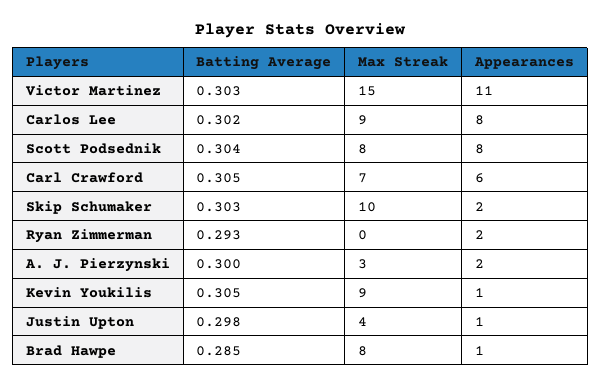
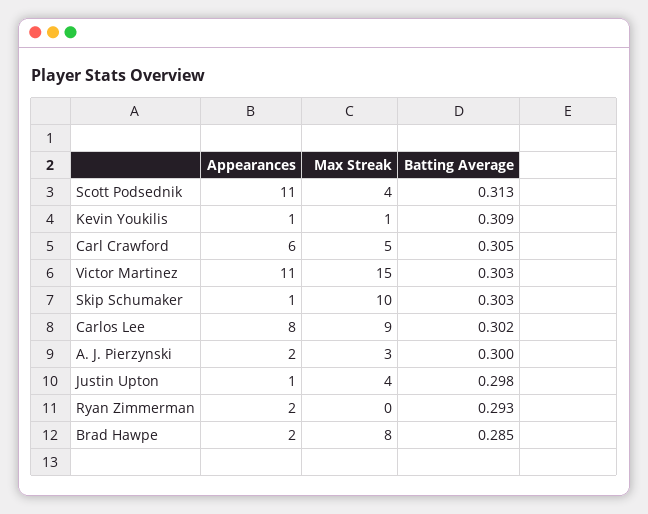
Batting Average, Scott Podsednik: 0.304 -> 0.313
Max Streak, Scott Podsednik: 8 -> 4
Appearances, Scott Podsednik: 8 -> 11
Max Streak, Carl Crawford: 7 -> 5
Appearances, Skip Schumaker: 2 -> 1
Batting Average, Kevin Youkilis: 0.305 -> 0.309
Max Streak, Kevin Youkilis: 9 -> 1
Appearances, Brad Hawpe: 1 -> 2

